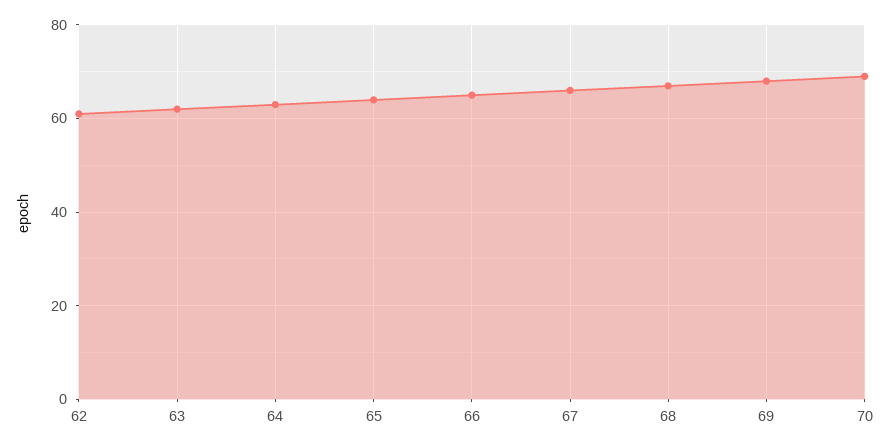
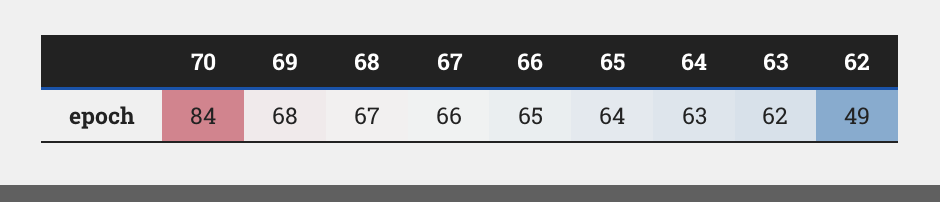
62: 60 -> 49
70: 70 -> 84

